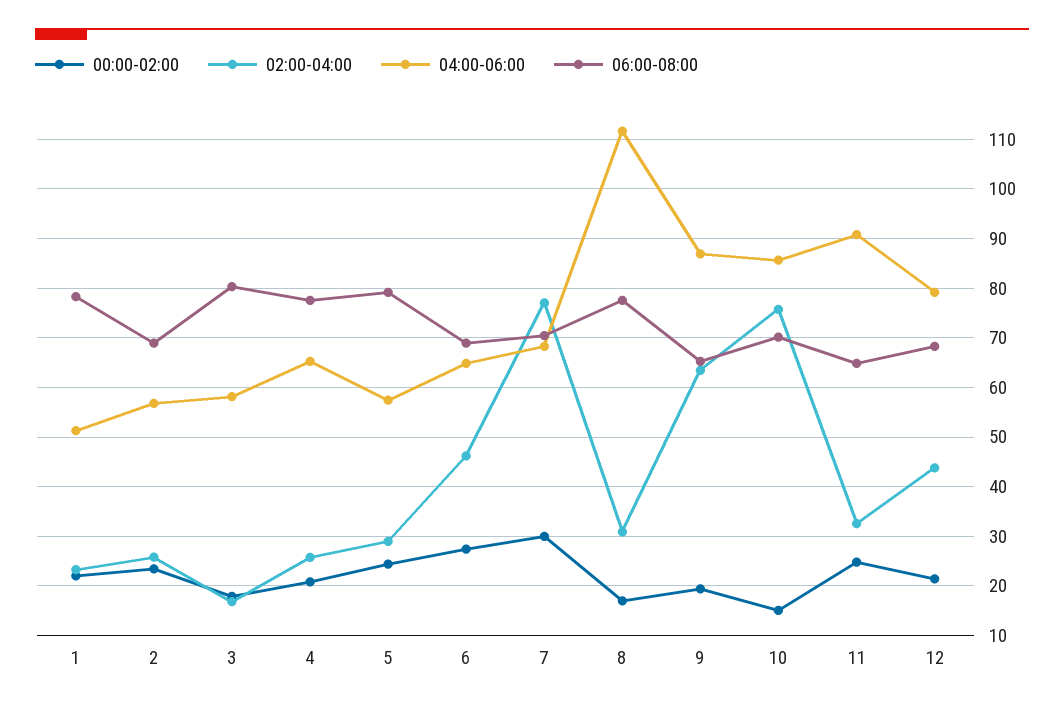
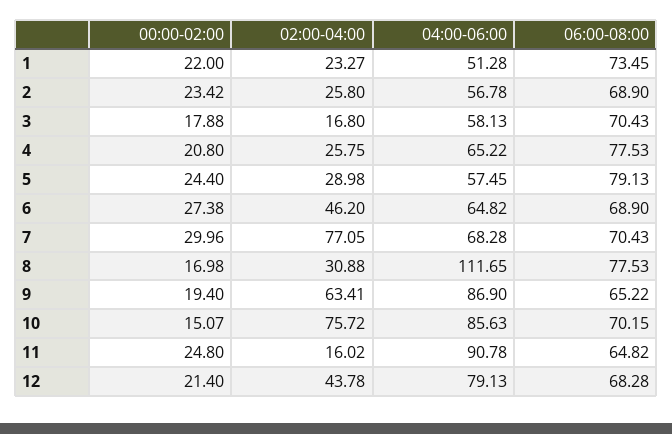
06:00-08:00, 1: 78 -> 73.45
06:00-08:00, 3: 80 -> 70.43
02:00-04:00, 11: 32 -> 16.02

